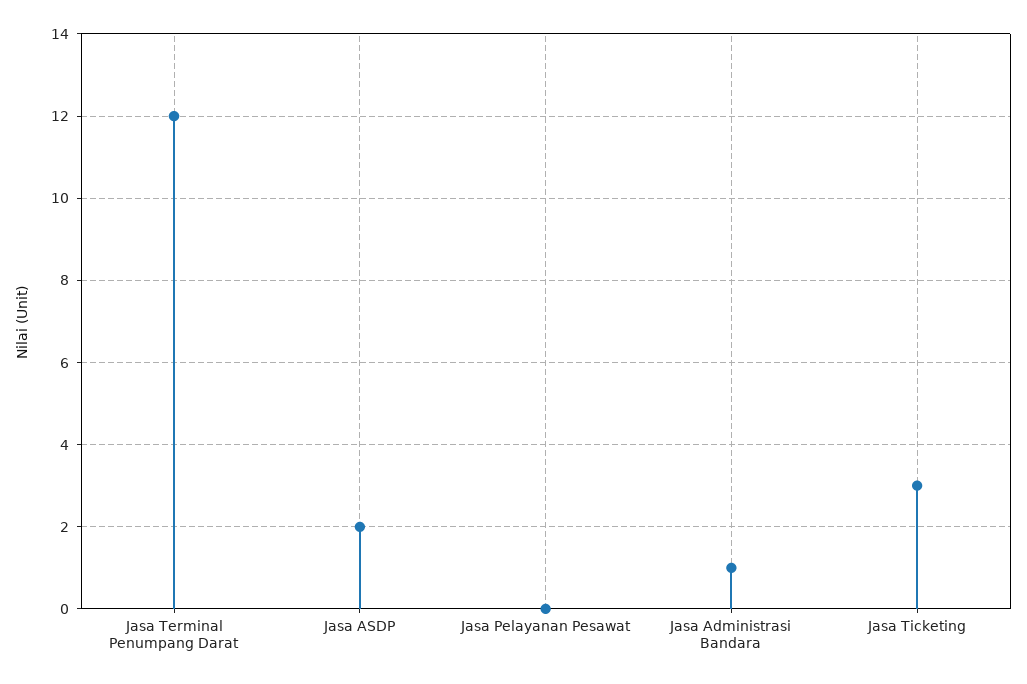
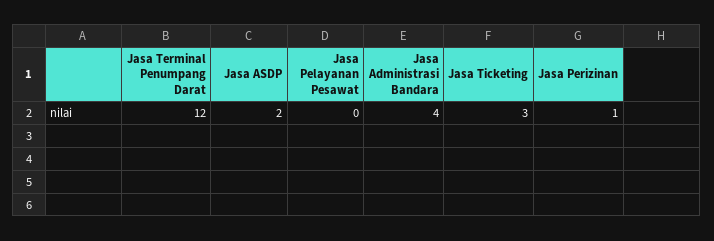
Jasa Administrasi Bandara: 1 -> 4
Jasa Perizinan: none -> 1

